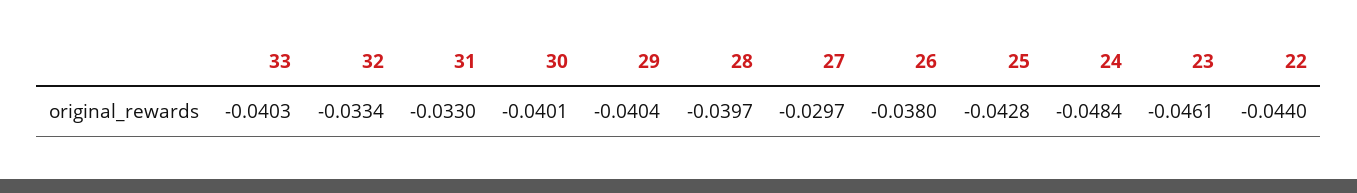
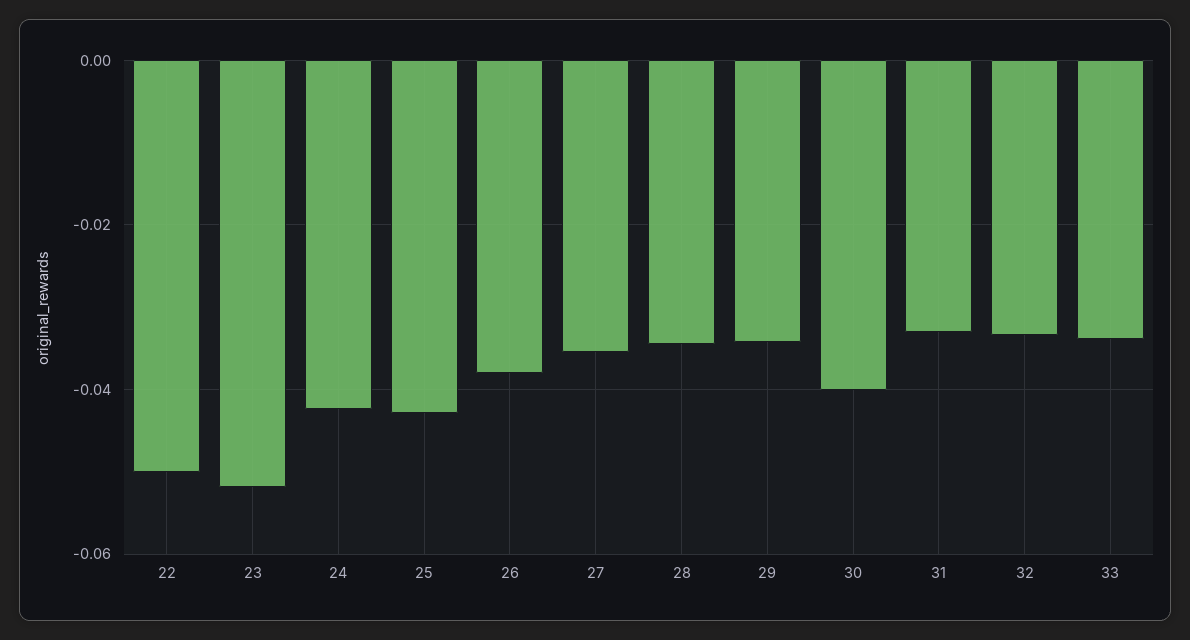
33: -0.0403 -> -0.034
29: -0.0404 -> -0.034
28: -0.0397 -> -0.034
27: -0.0297 -> -0.036
24: -0.0484 -> -0.042
23: -0.0461 -> -0.052
22: -0.044 -> -0.05

